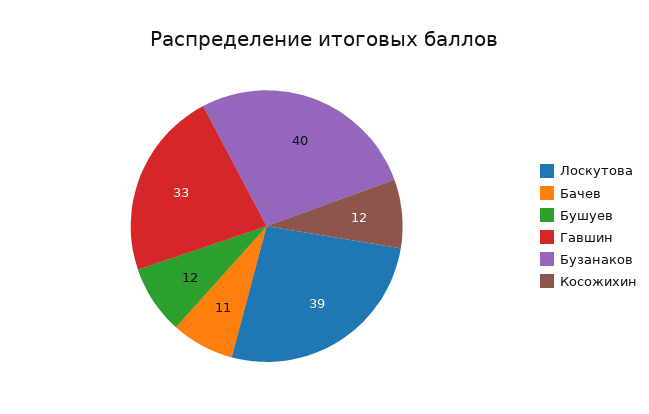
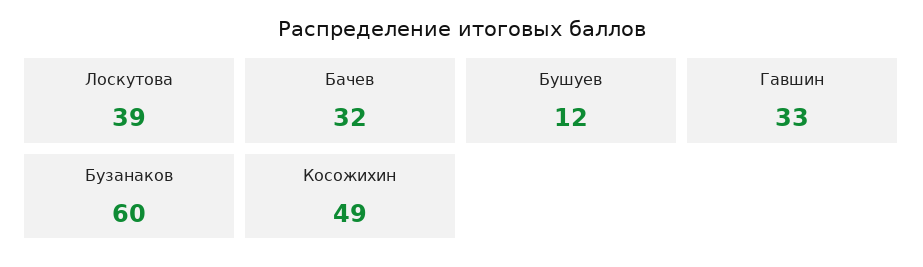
Бачев: 11 -> 32
Бузанаков: 40 -> 60
Косожихин: 12 -> 49

